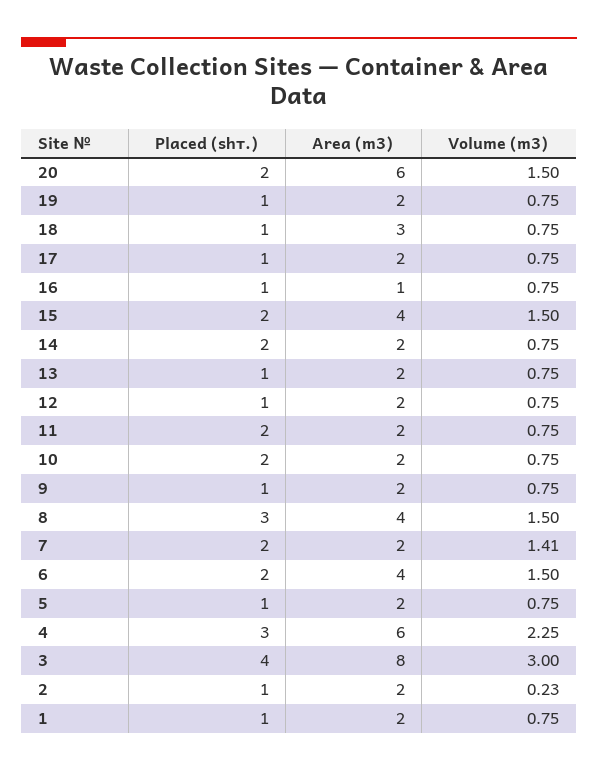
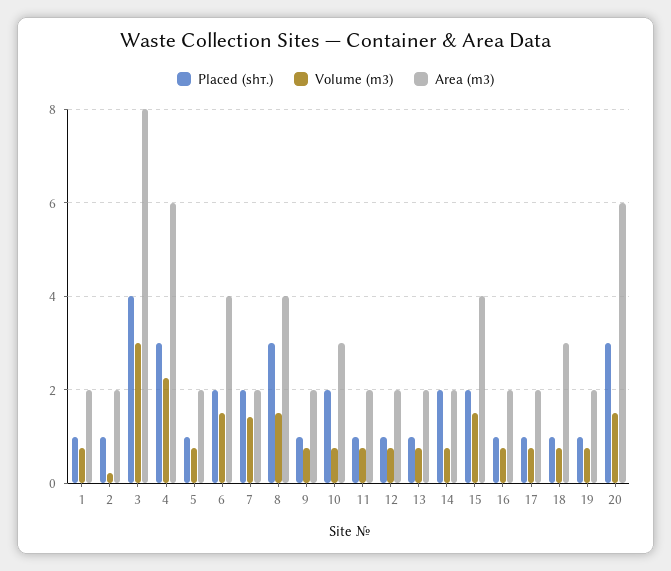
Placed (shт.), 20: 2 -> 3
Area (m3), 16: 1 -> 2
Placed (shт.), 11: 2 -> 1
Area (m3), 10: 2 -> 3

